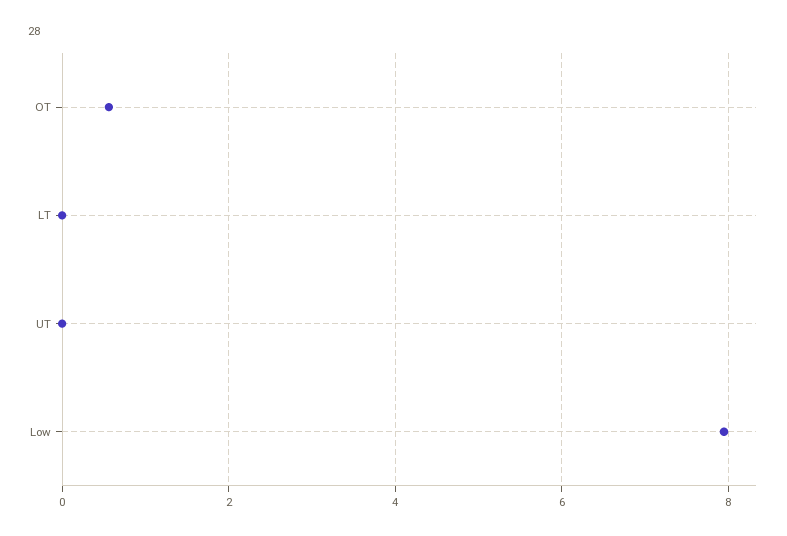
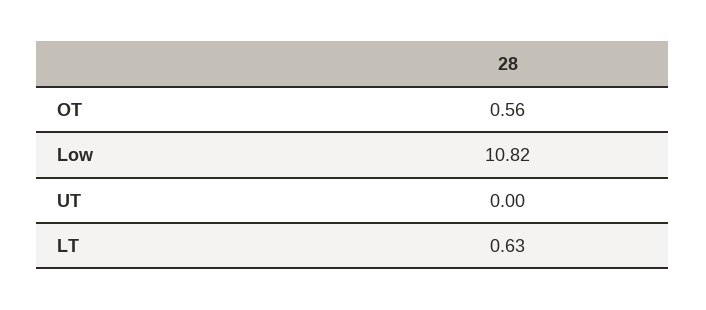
LT: 0 -> 0.63
Low: 8 -> 10.82

